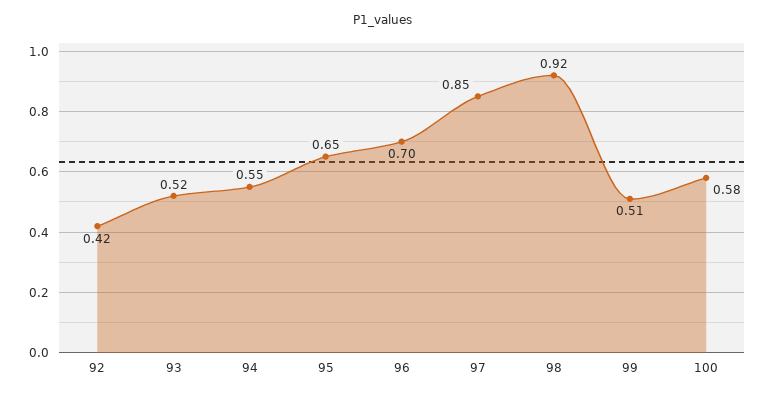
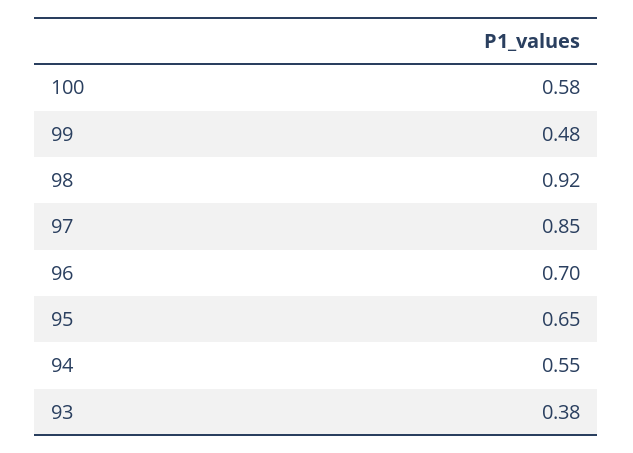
92: 0.42 -> none
93: 0.52 -> 0.38
99: 0.51 -> 0.48

